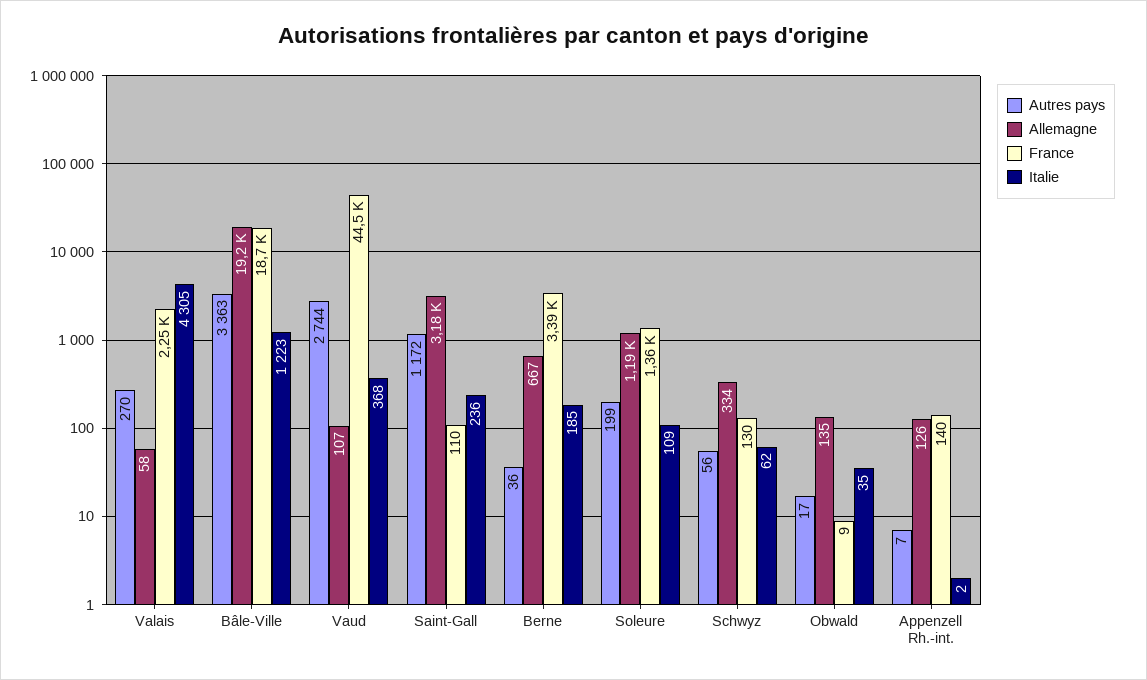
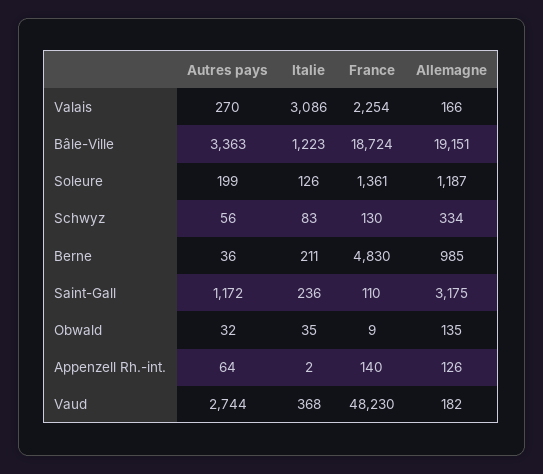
Allemagne, Valais: 58 -> 166
Italie, Valais: 4305 -> 3086
Allemagne, Vaud: 107 -> 182
France, Vaud: 44500 -> 48230
Allemagne, Berne: 667 -> 985
France, Berne: 3390 -> 4830
Italie, Berne: 185 -> 211
Italie, Soleure: 109 -> 126
Italie, Schwyz: 62 -> 83
Autres pays, Obwald: 17 -> 32
Autres pays, Appenzell Rh.-int.: 7 -> 64

